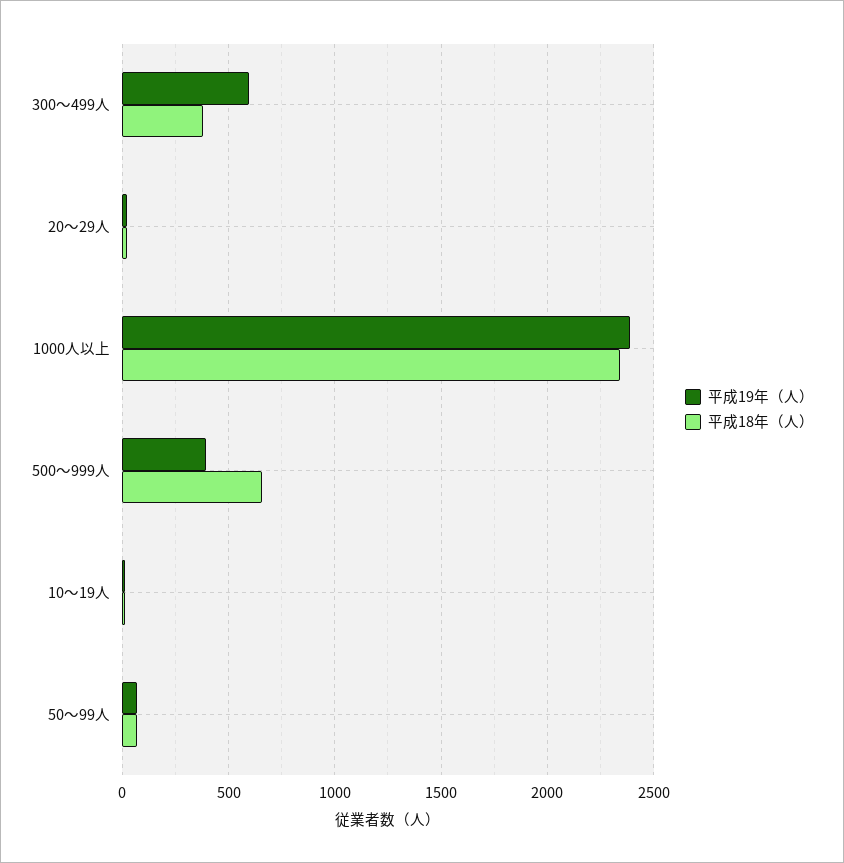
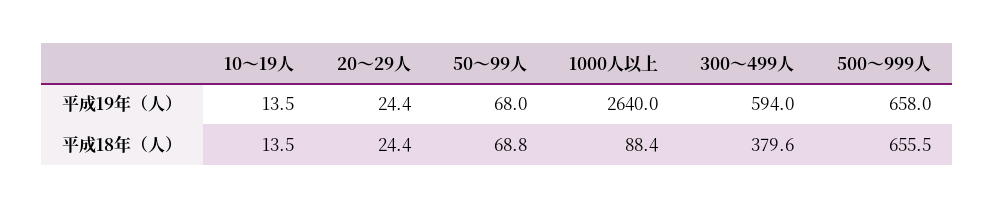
平成19年（人）, 1000人以上: 2400 -> 2640
平成18年（人）, 1000人以上: 2350 -> 88.4
平成19年（人）, 500～999人: 400 -> 658

